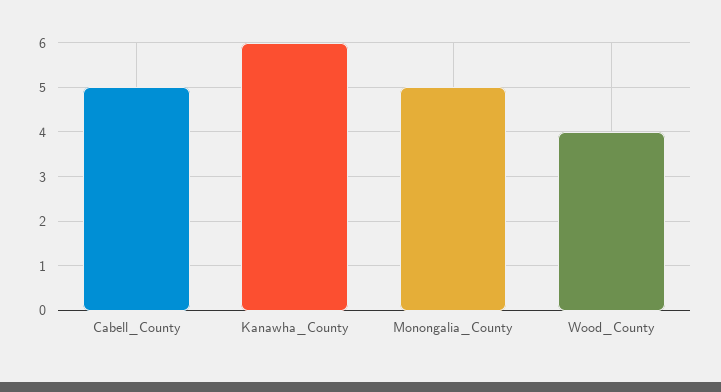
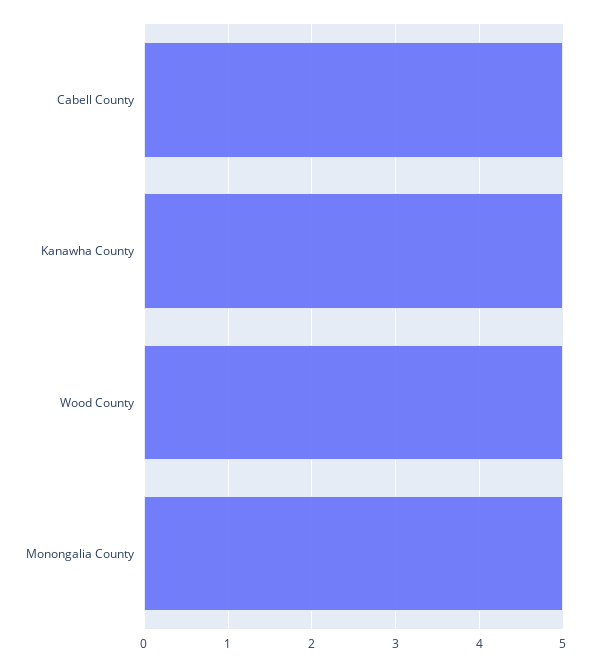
Kanawha_County: 6 -> 5
Wood_County: 4 -> 5

